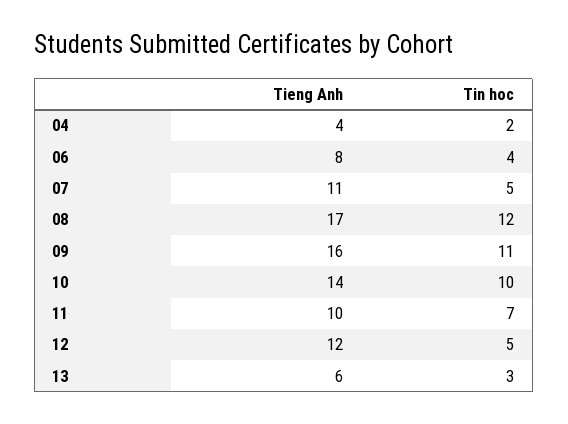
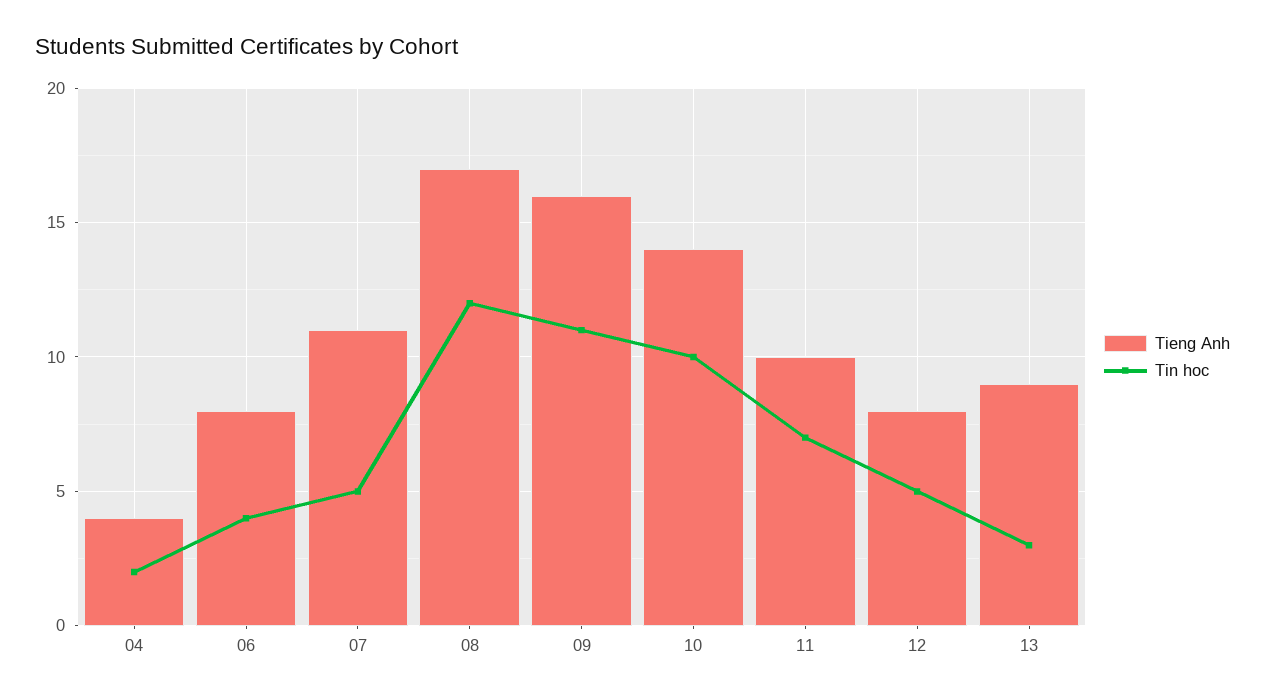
Tieng Anh, 12: 12 -> 8
Tieng Anh, 13: 6 -> 9

